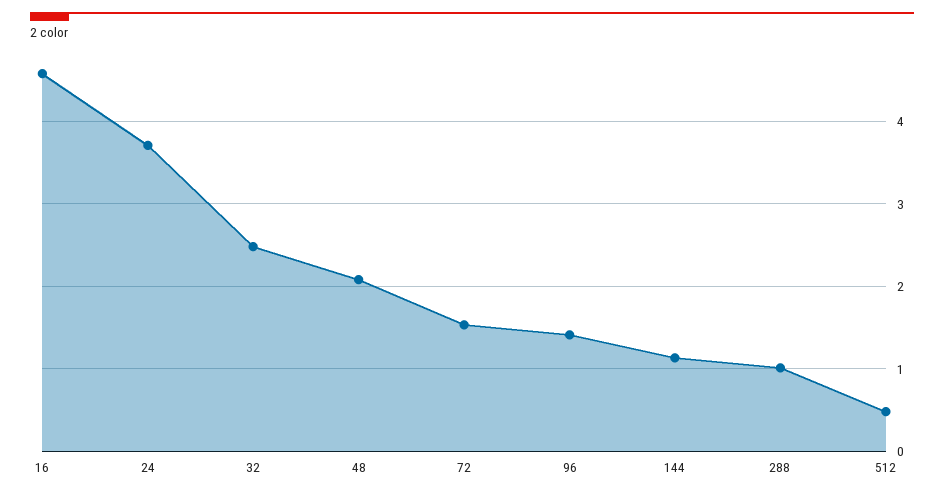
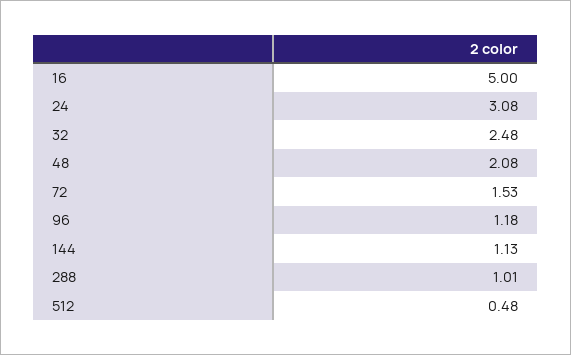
16: 4.6 -> 5
24: 3.7 -> 3.08
96: 1.4 -> 1.18

